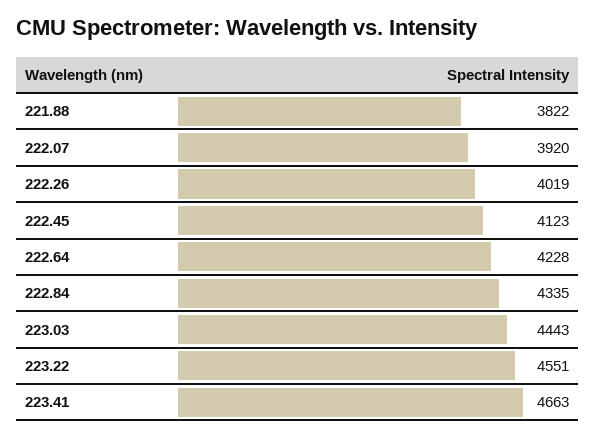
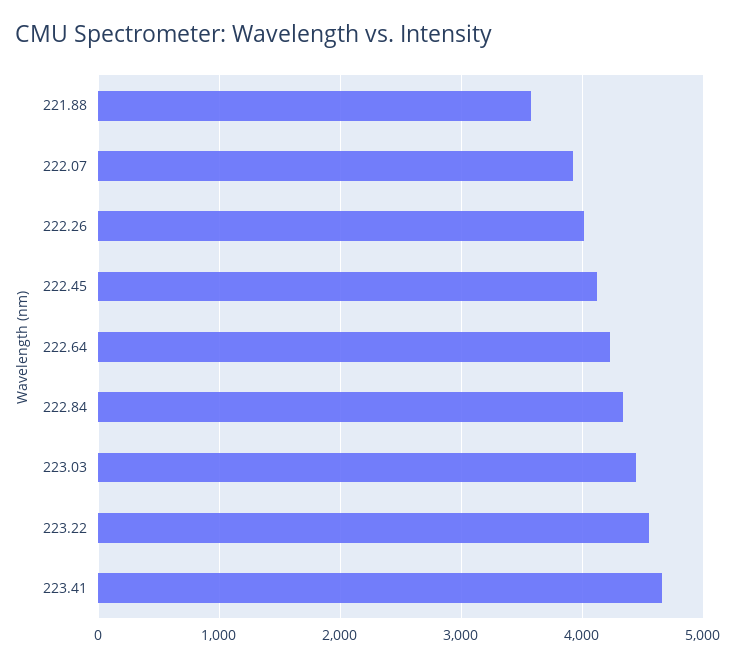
221.88: 3822 -> 3600

